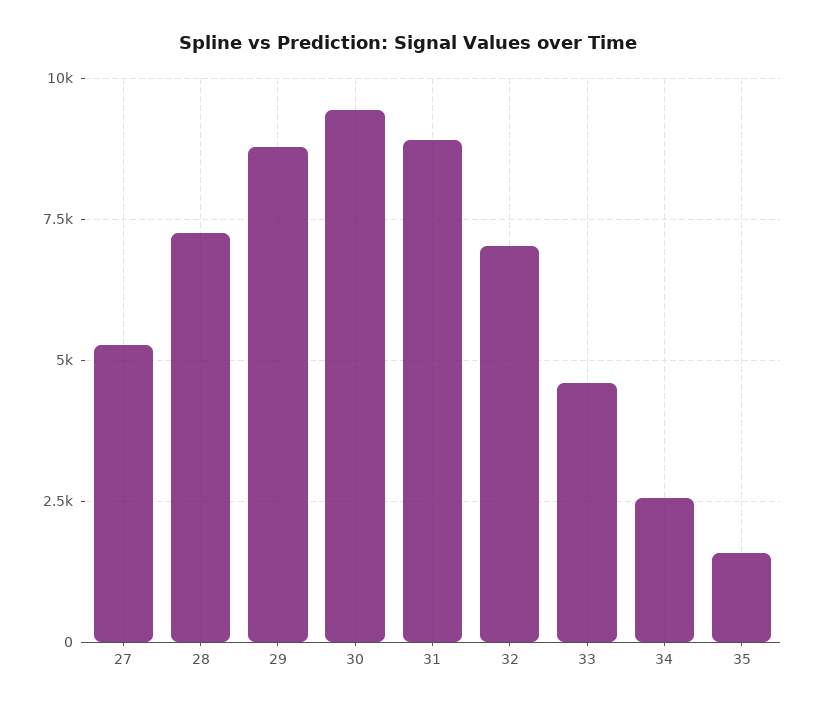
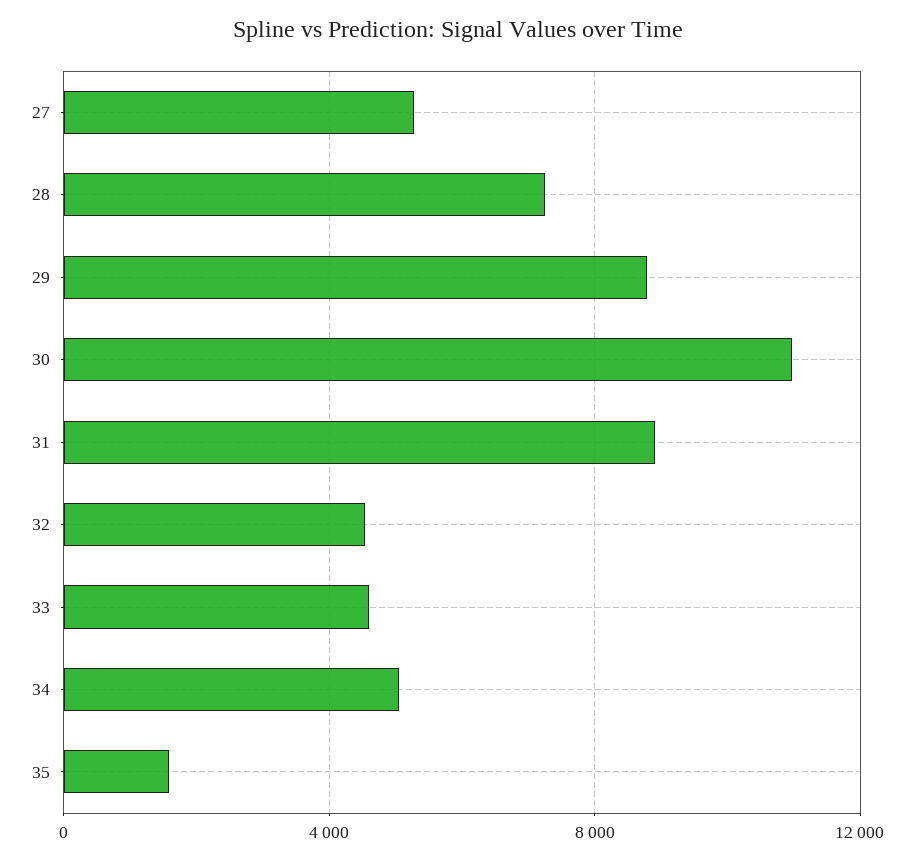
30: 9500 -> 11000
32: 7000 -> 4500
34: 2500 -> 5000

